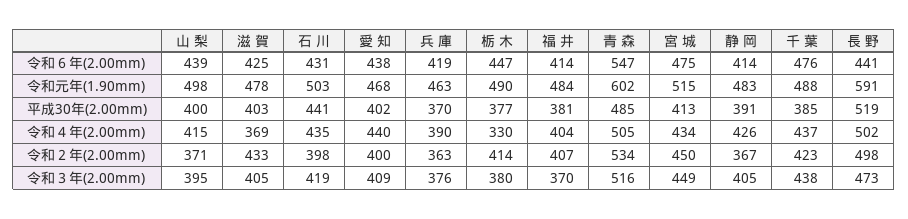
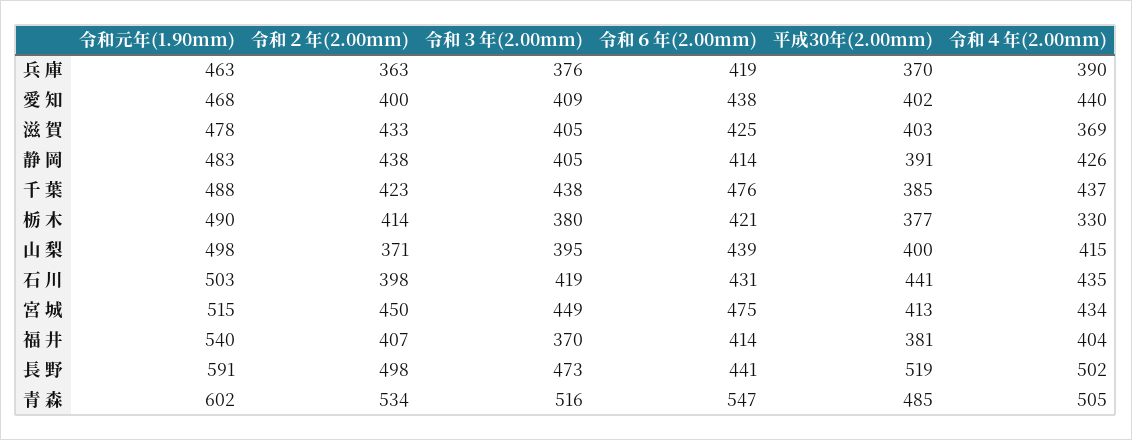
栃 木, 令和６年(2.00mm): 447 -> 421
福 井, 令和元年(1.90mm): 484 -> 540
静 岡, 令和２年(2.00mm): 367 -> 438

